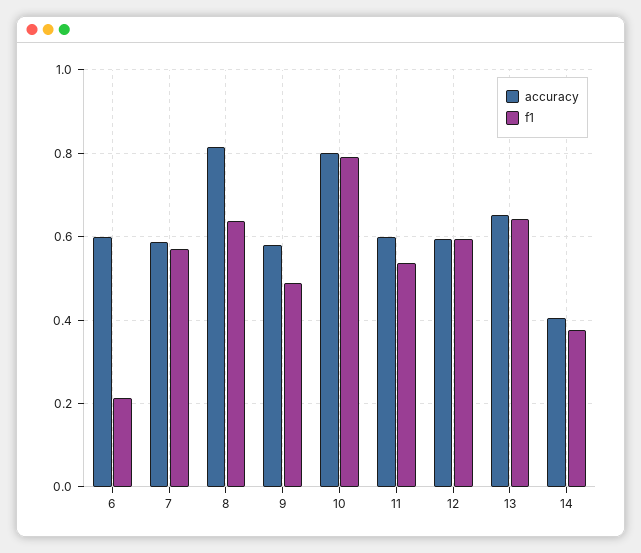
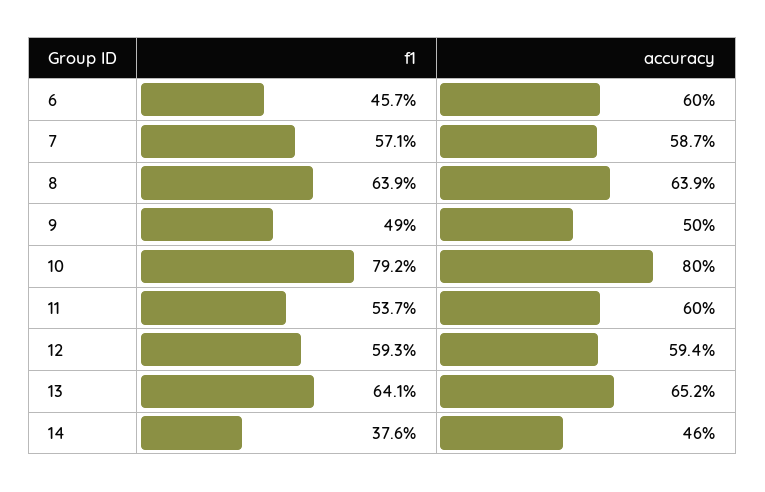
f1, 6: 0.22 -> 0.457
accuracy, 8: 0.82 -> 0.639
accuracy, 9: 0.58 -> 0.5
accuracy, 14: 0.4 -> 0.46

